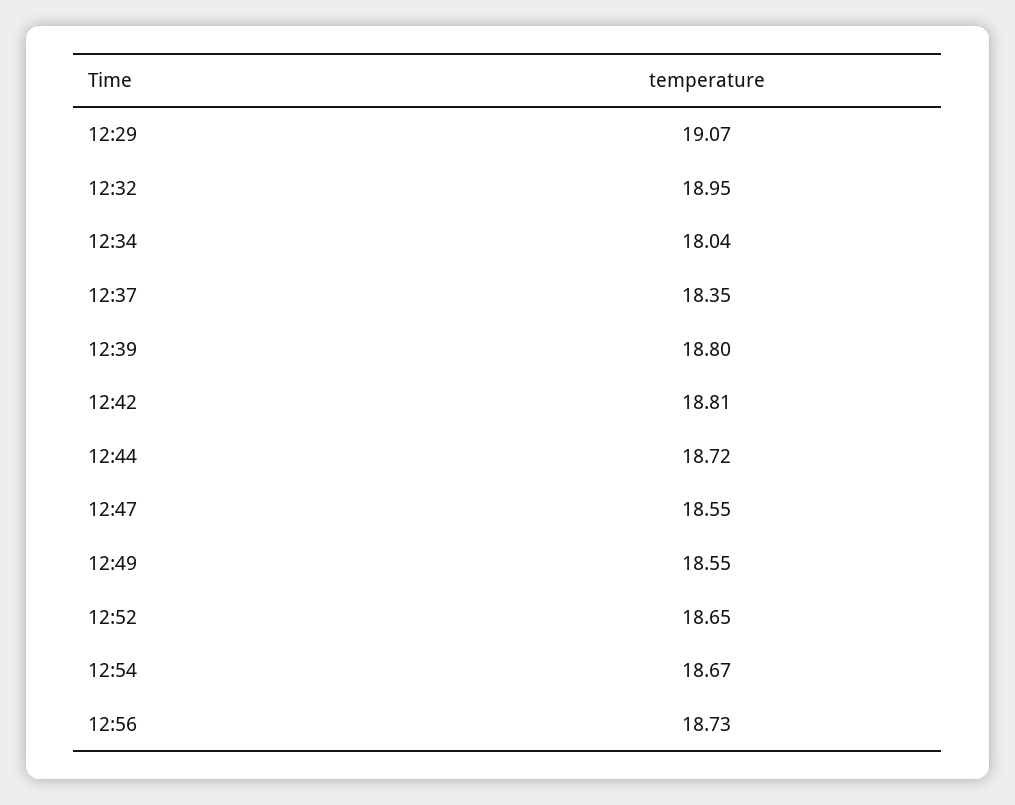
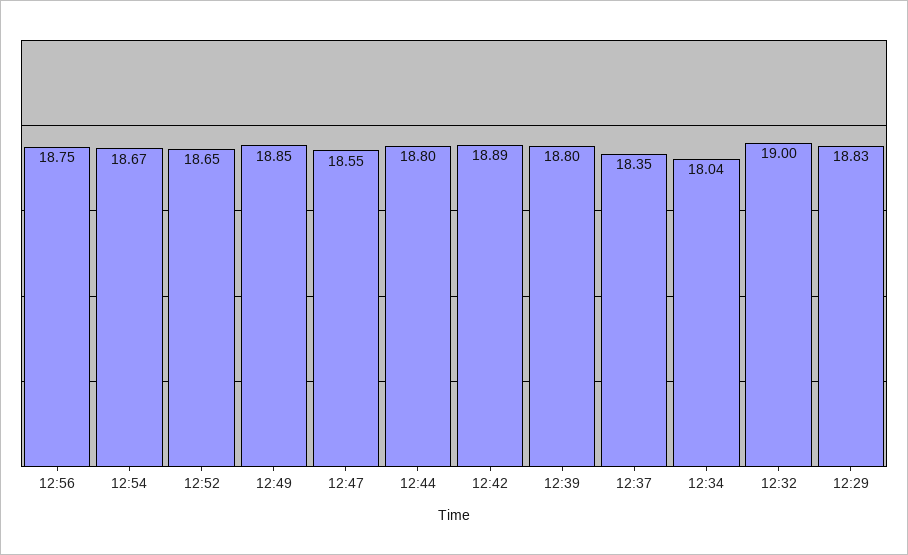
12:29: 19.07 -> 18.83
12:32: 18.95 -> 19
12:42: 18.81 -> 18.89
12:44: 18.72 -> 18.8
12:49: 18.55 -> 18.85
12:56: 18.73 -> 18.75

